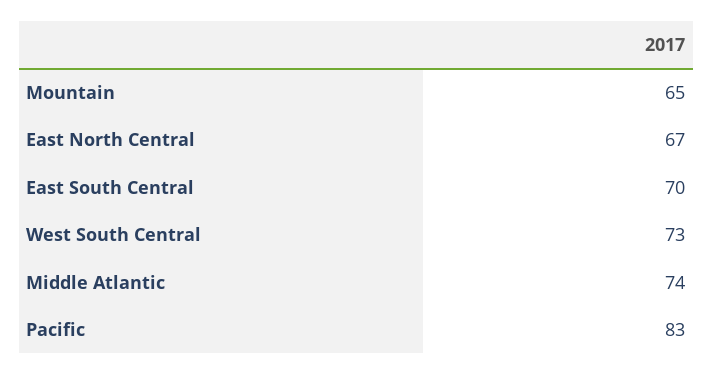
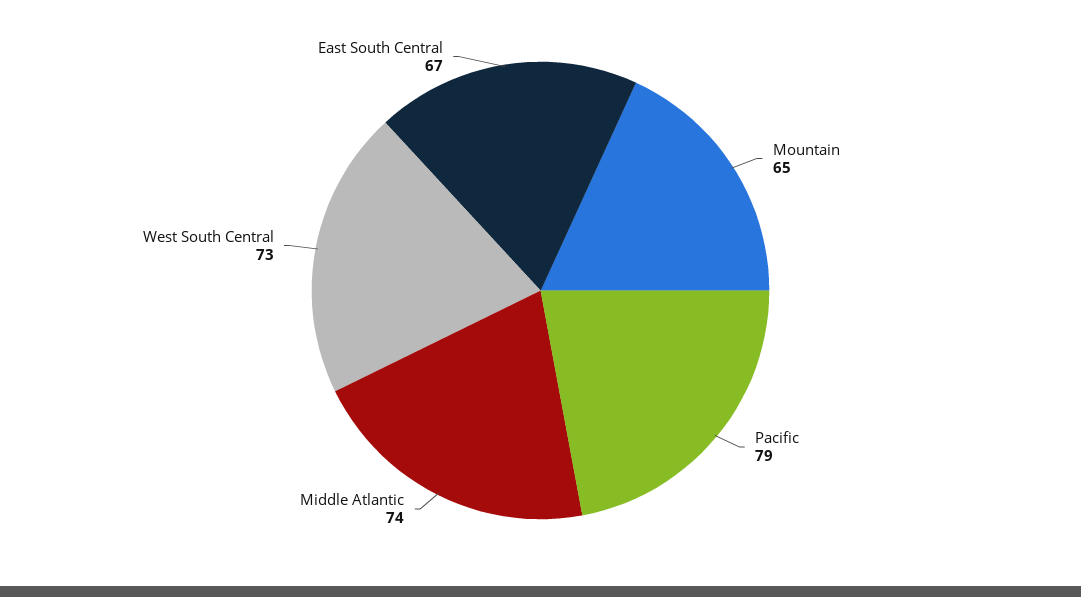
East North Central: 67 -> none
East South Central: 70 -> 67
Pacific: 83 -> 79

